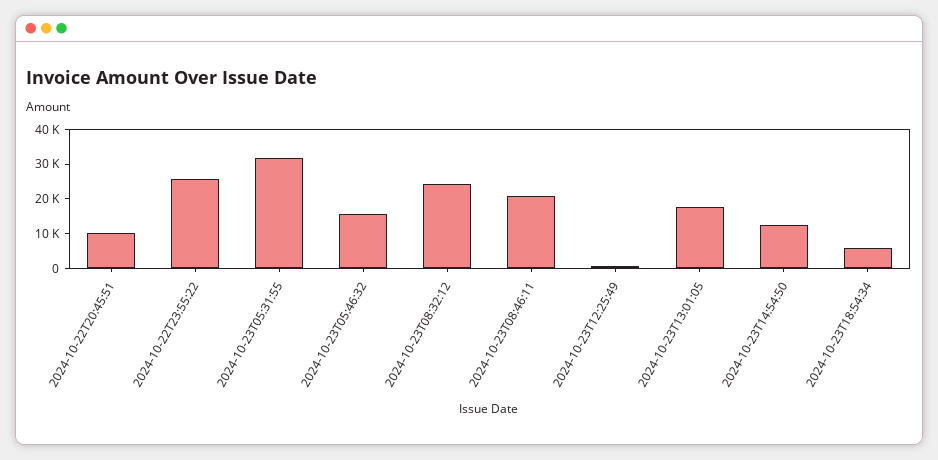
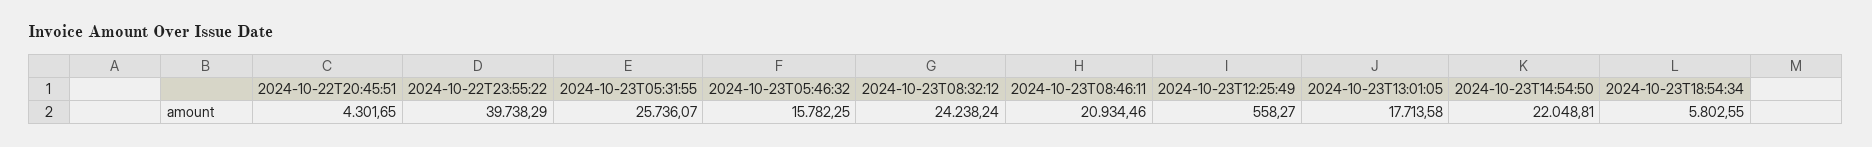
2024-10-22T20:45:51: 10000 -> 4301.65
2024-10-22T23:55:22: 25000 -> 39738.29
2024-10-23T05:31:55: 32500 -> 25736.07
2024-10-23T14:54:50: 12500 -> 22048.81

